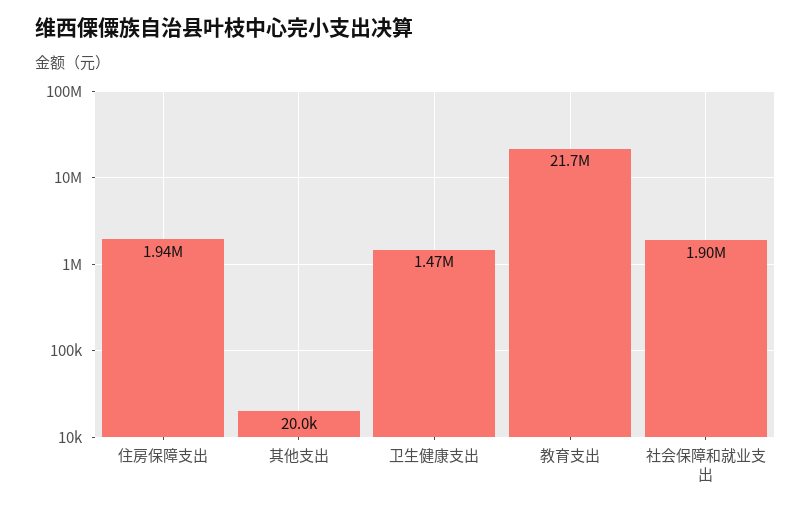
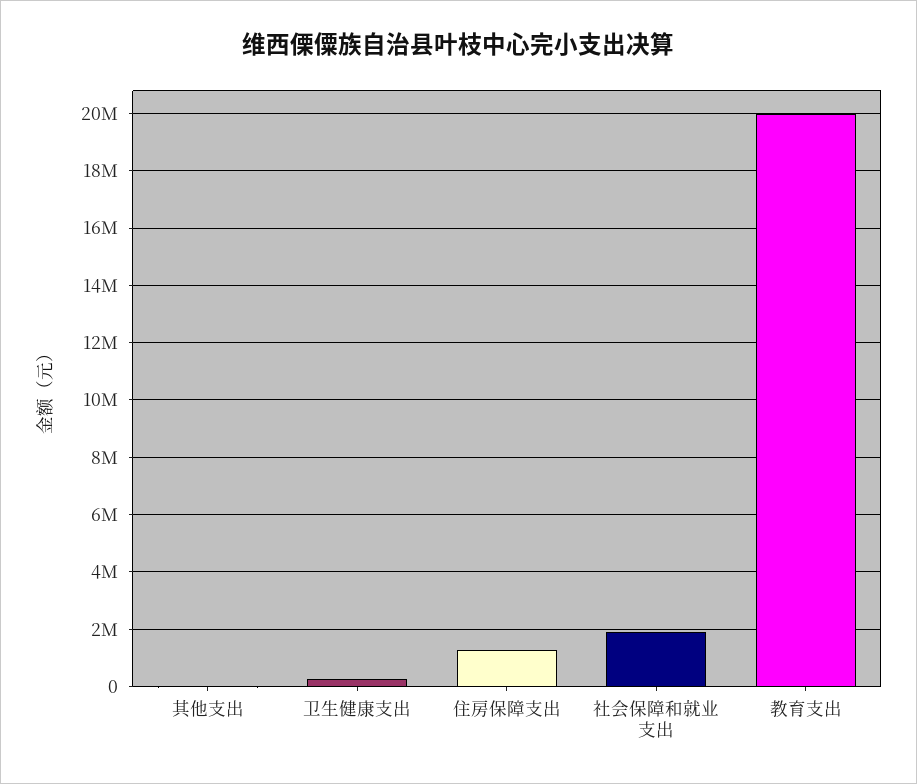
住房保障支出: 1940000 -> 1250000
卫生健康支出: 1470000 -> 250000
教育支出: 21700000 -> 20000000

